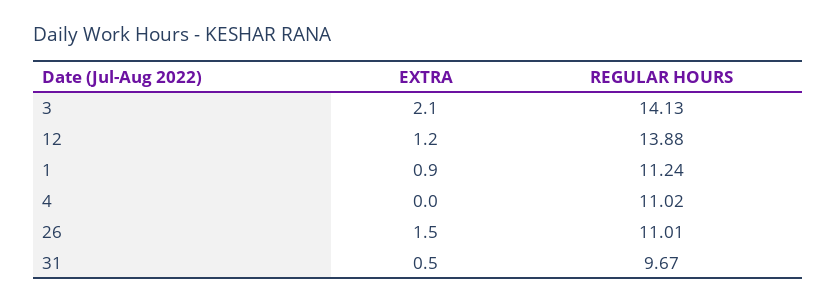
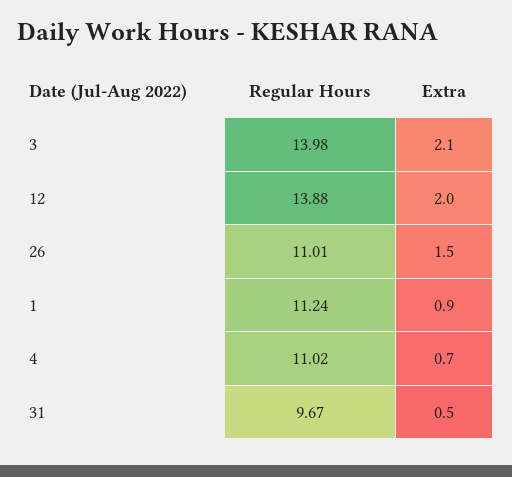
REGULAR HOURS, 3: 14.13 -> 13.98
EXTRA, 12: 1.2 -> 2
EXTRA, 4: 0 -> 0.7

